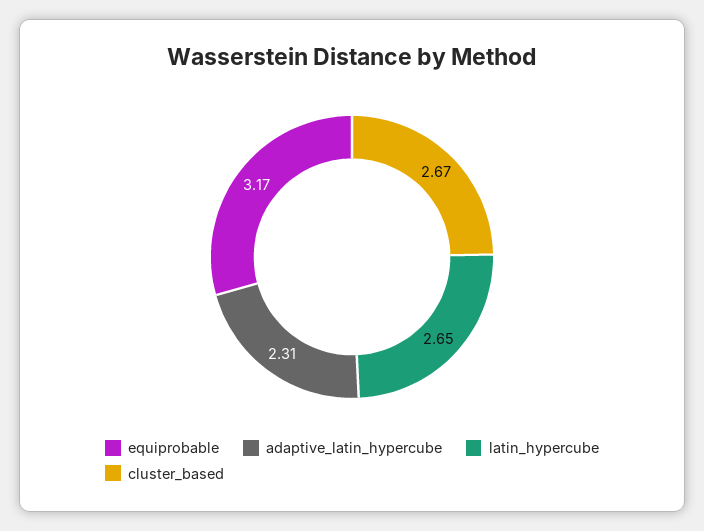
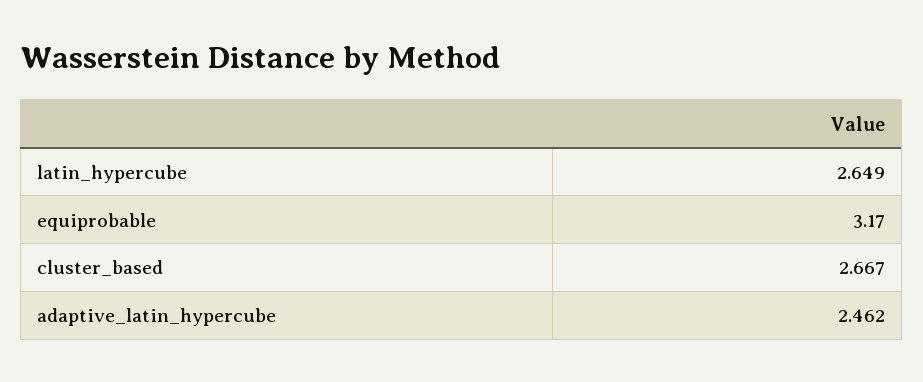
adaptive_latin_hypercube: 2.31 -> 2.462

